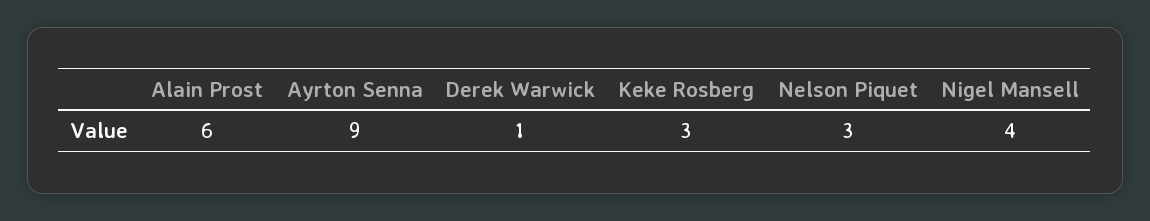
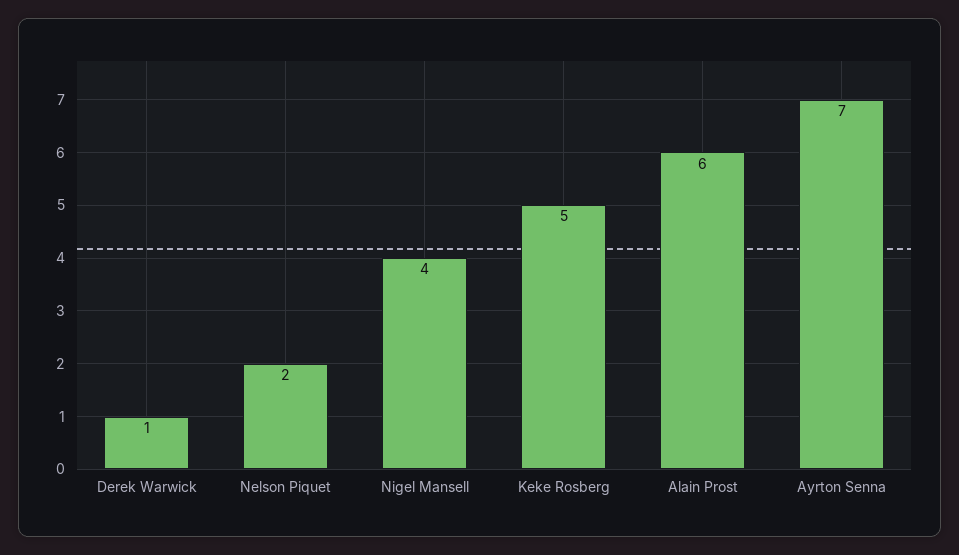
Ayrton Senna: 9 -> 7
Keke Rosberg: 3 -> 5
Nelson Piquet: 3 -> 2

